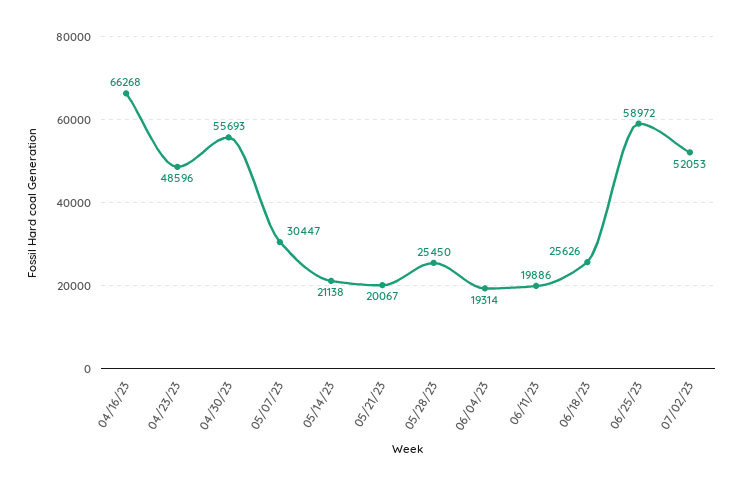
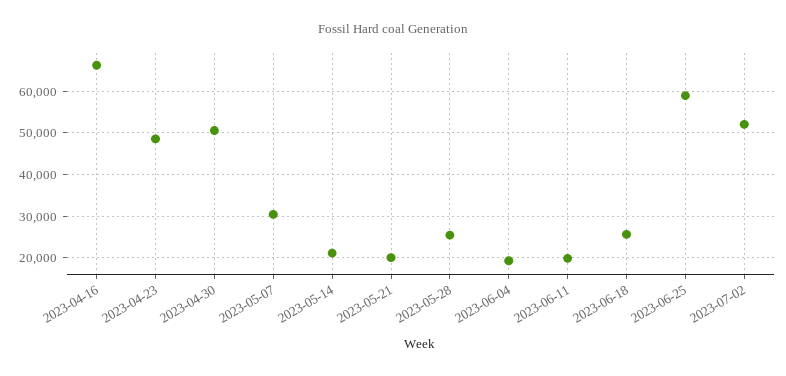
04/30/23: 55693 -> 50000

